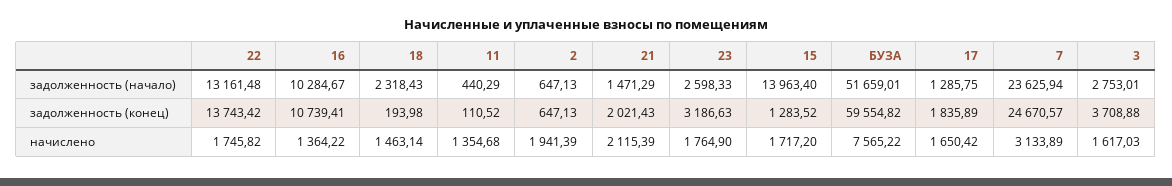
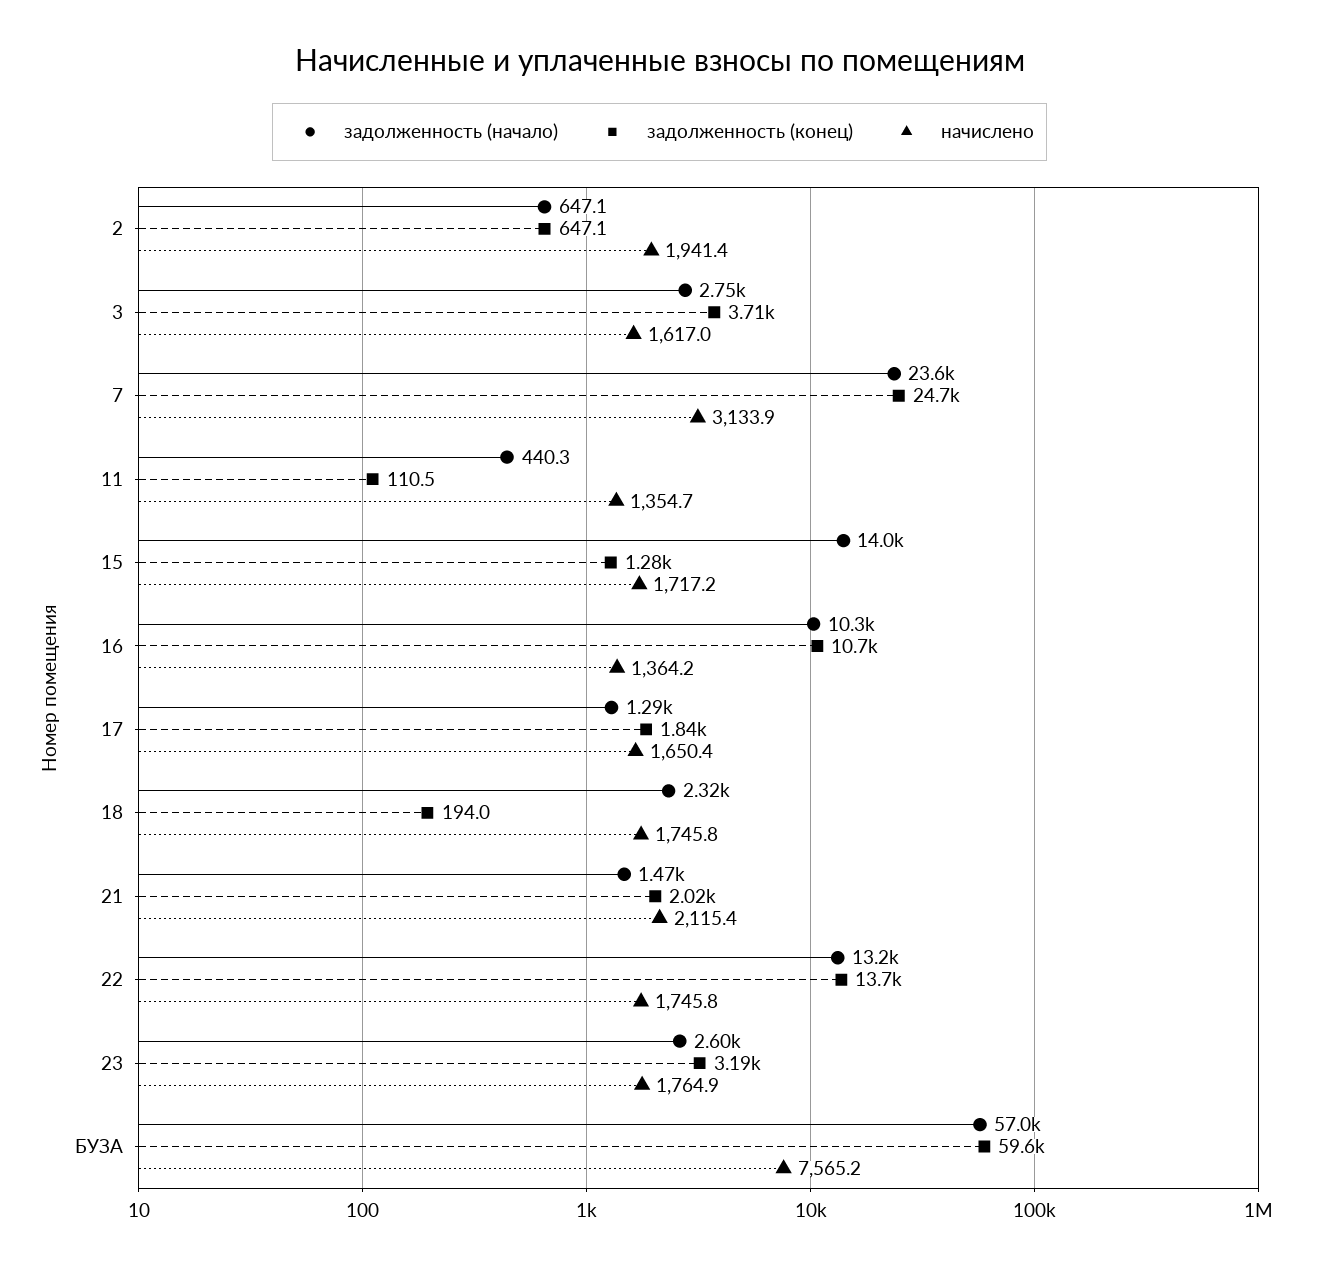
задолженность (начало), БУЗА: 51659.01 -> 57000
начислено, 18: 1463.14 -> 1745.8

